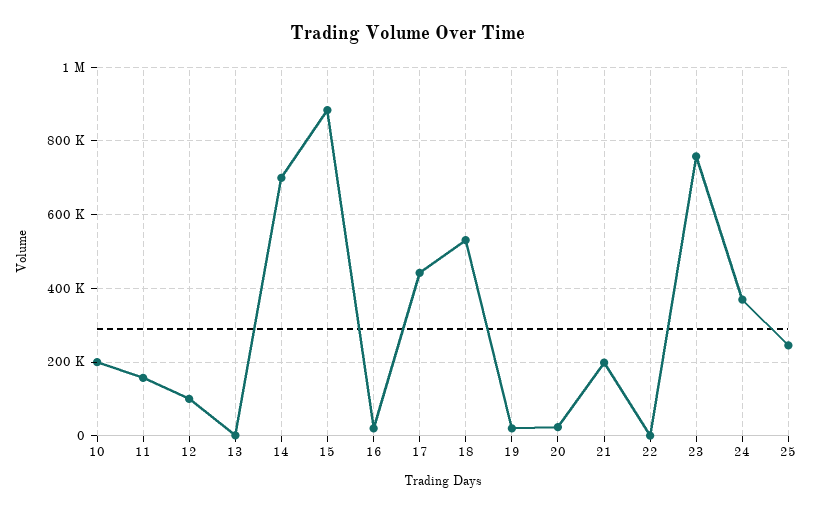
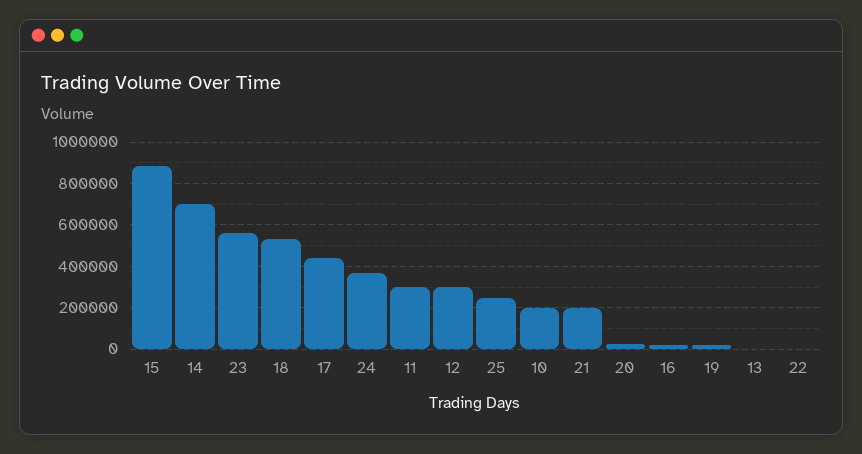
11: 160000 -> 300000
12: 100000 -> 300000
23: 760000 -> 550000

